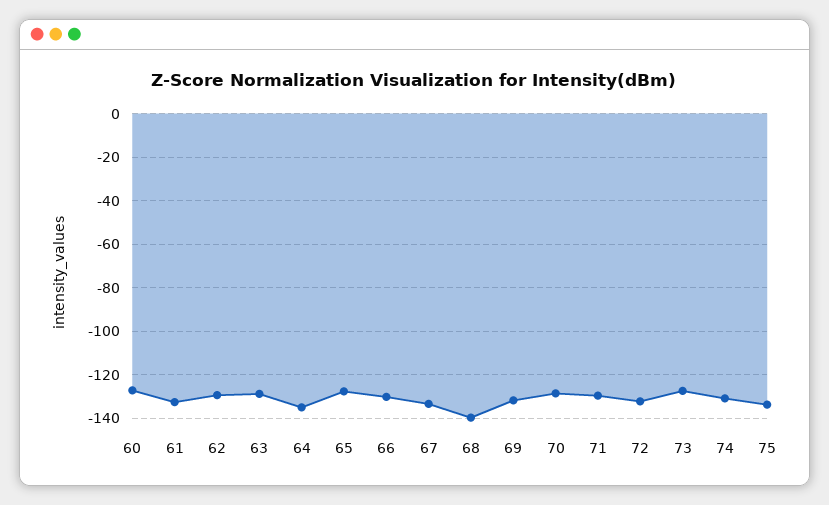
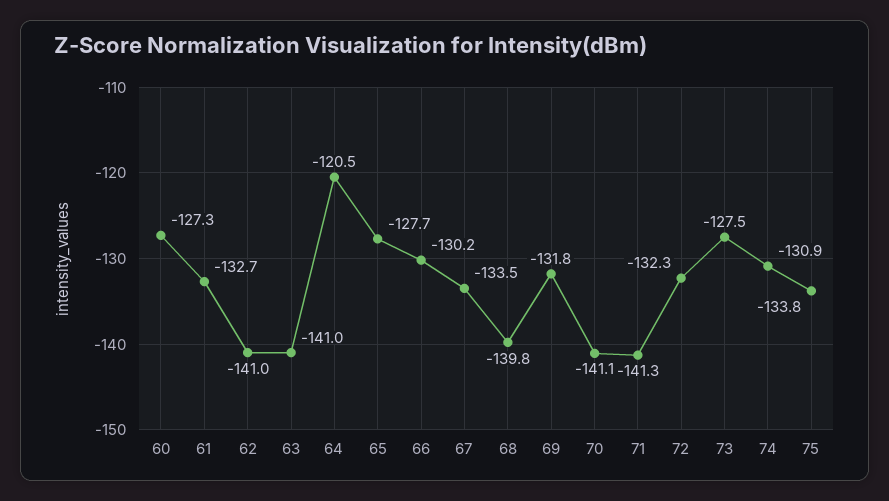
62: -130 -> -141
63: -130 -> -141
64: -135 -> -120.5
70: -130 -> -141.1
71: -130 -> -141.3

